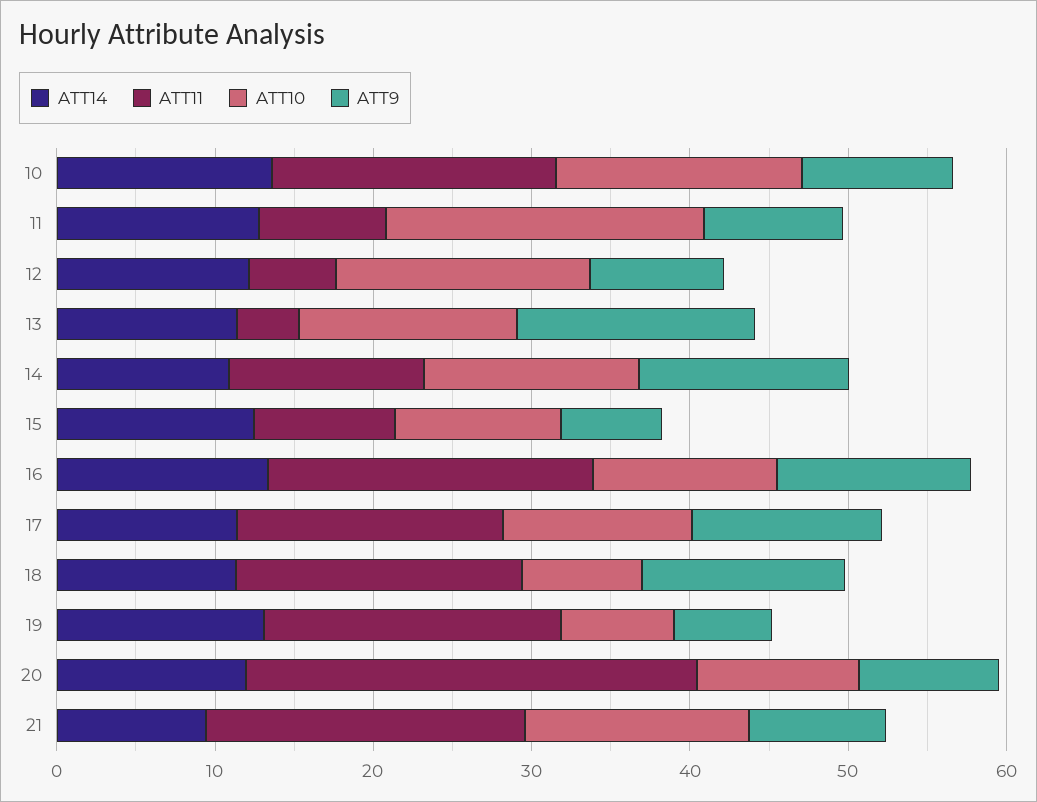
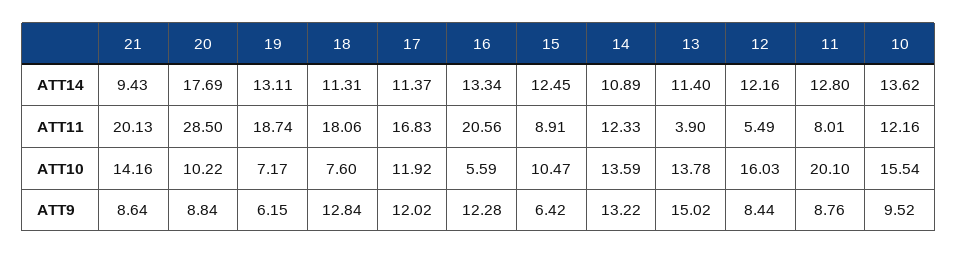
ATT11, 10: 18 -> 12.16
ATT10, 16: 12 -> 5.59
ATT14, 20: 12 -> 17.69

